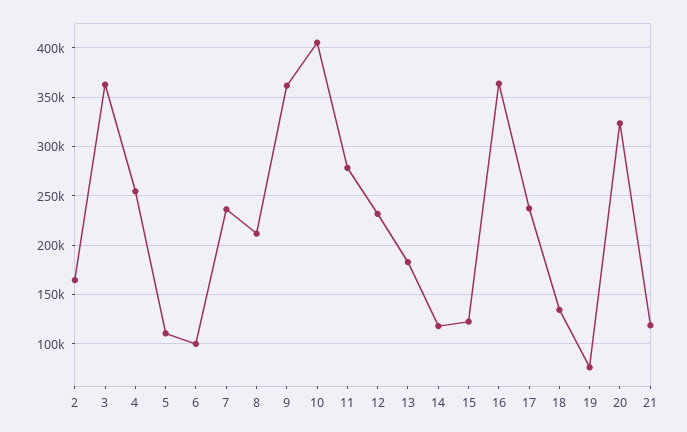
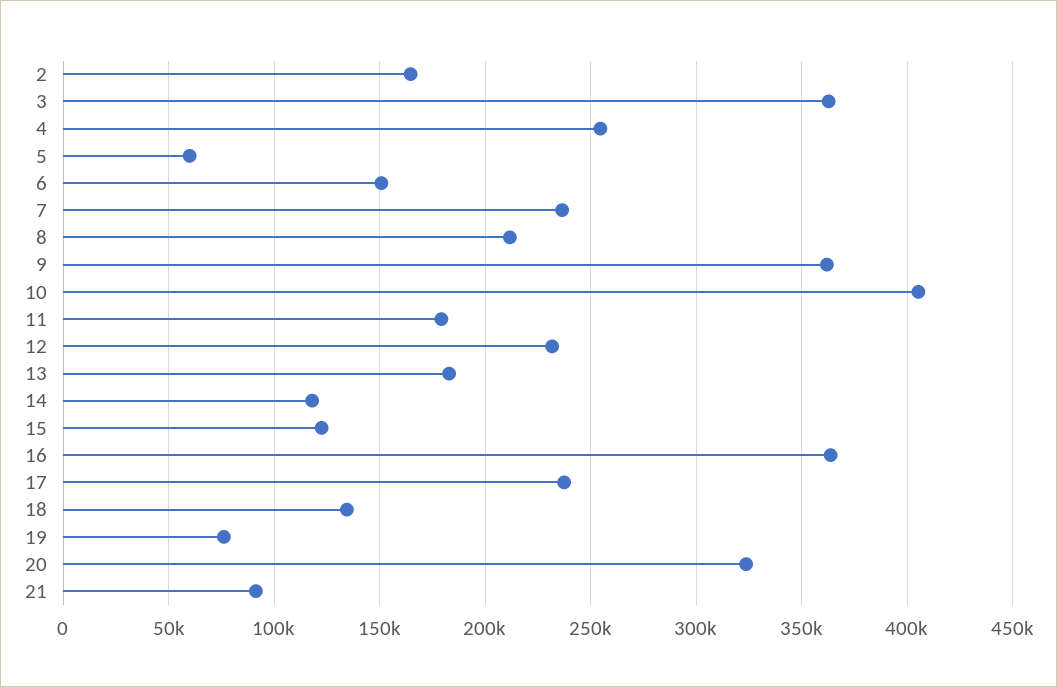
5: 110000 -> 60000
6: 100000 -> 150000
11: 280000 -> 180000
21: 120000 -> 90000

